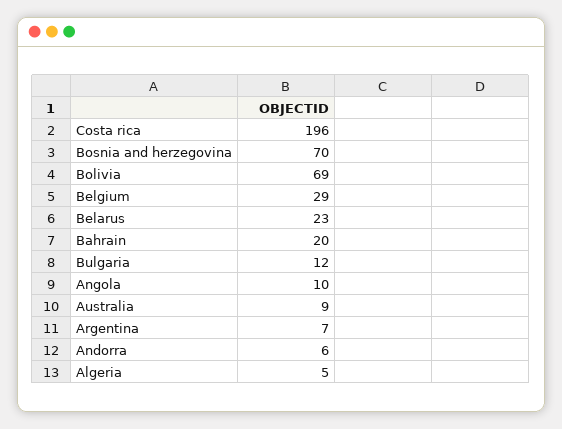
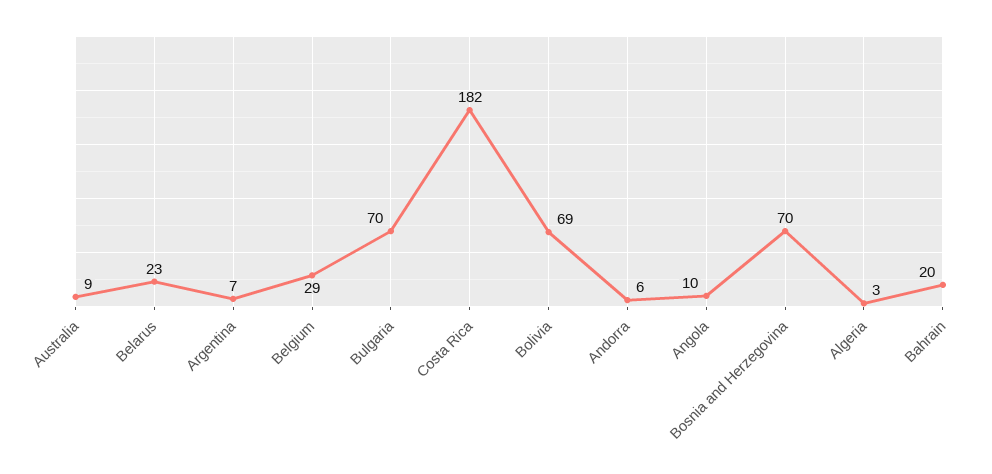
Costa rica: 196 -> 182
Bulgaria: 12 -> 70
Algeria: 5 -> 3

